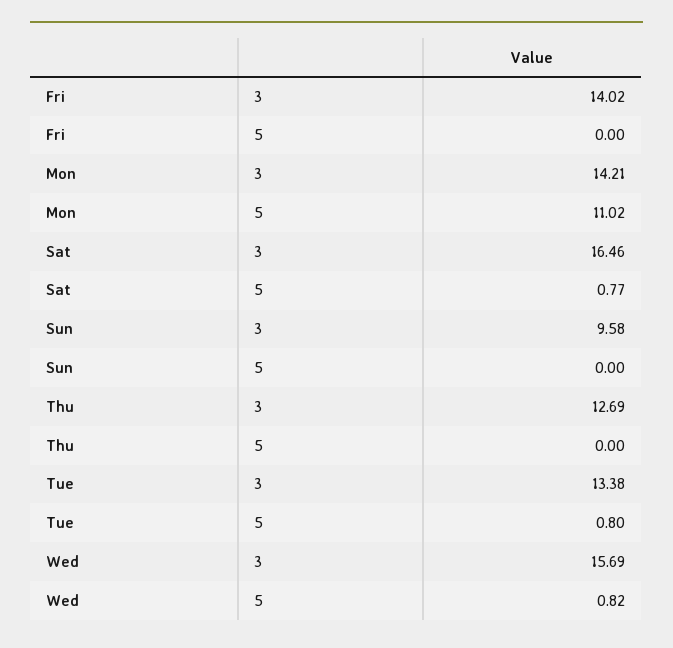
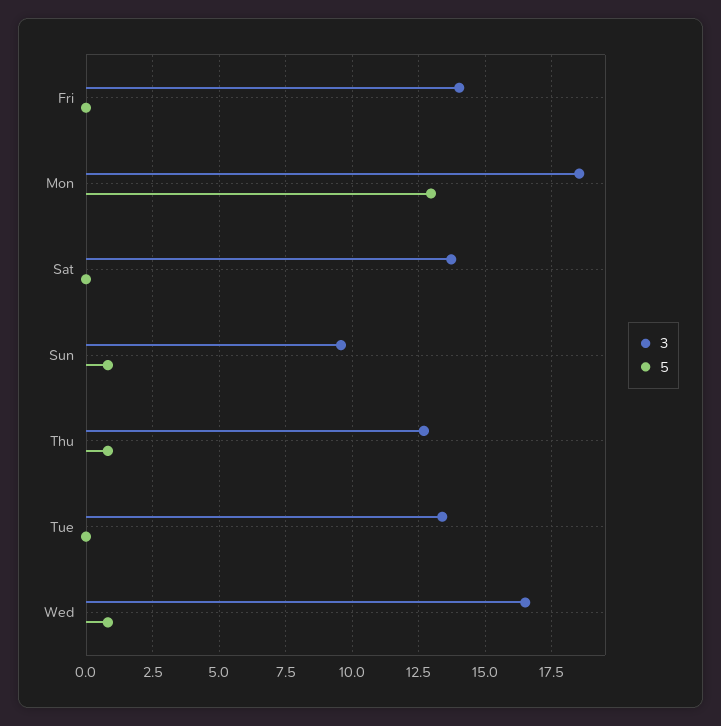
3, Mon: 14.21 -> 18.5
5, Mon: 11.02 -> 13
3, Sat: 16.46 -> 13.75
5, Sat: 0.77 -> 0
5, Sun: 0 -> 0.75
5, Thu: 0 -> 0.75
5, Tue: 0.8 -> 0
3, Wed: 15.69 -> 16.5

